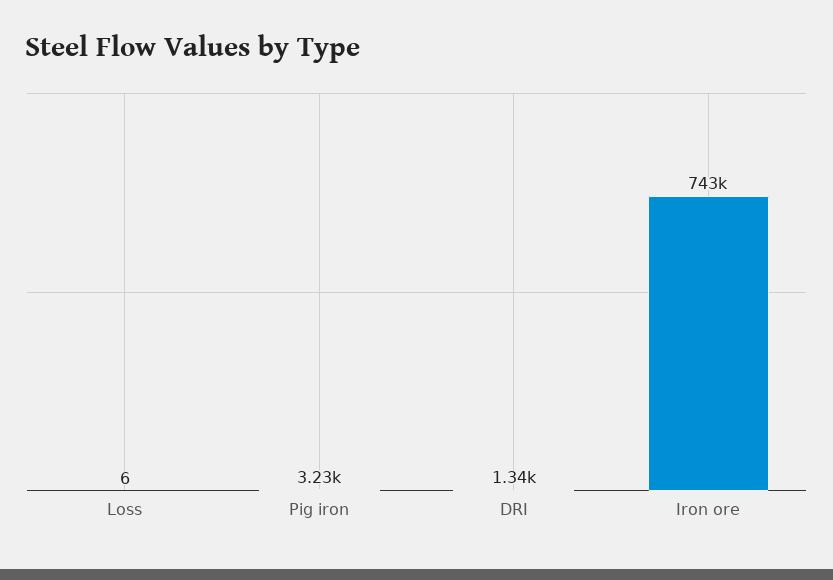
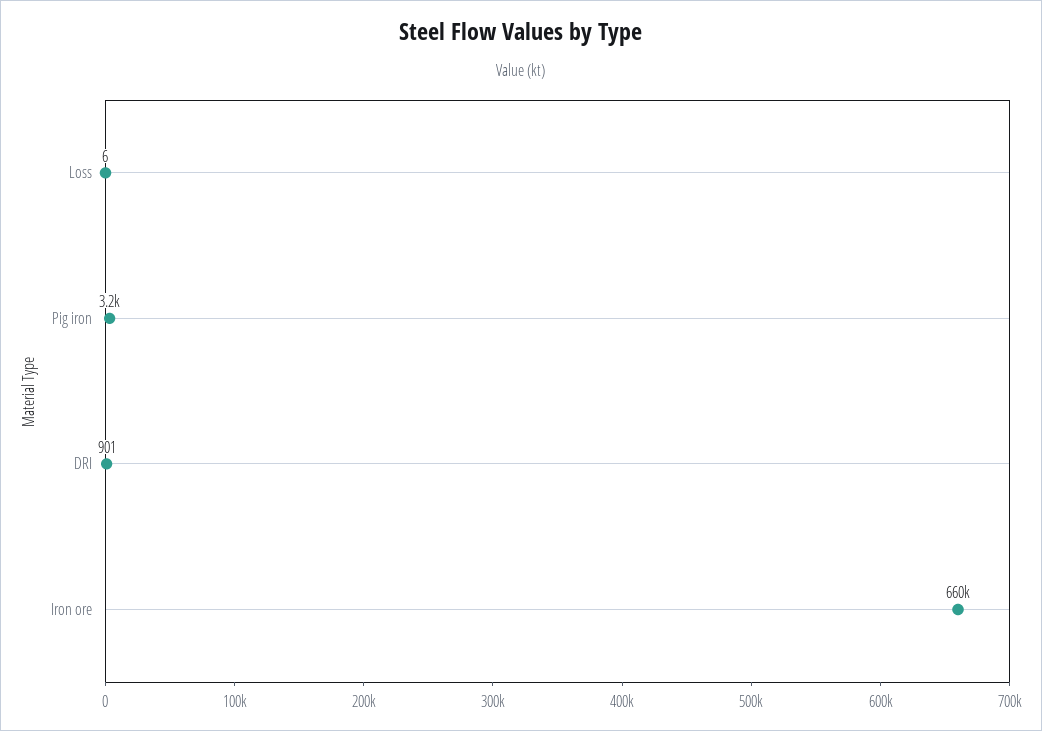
DRI: 1340 -> 901
Iron ore: 743000 -> 660000

